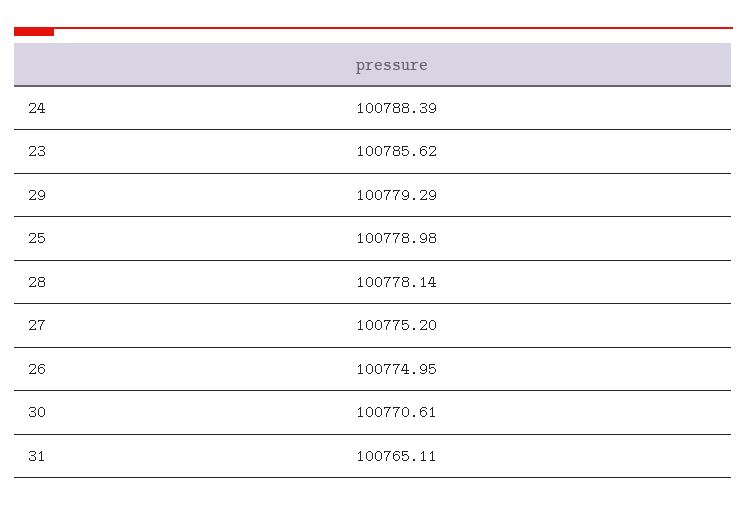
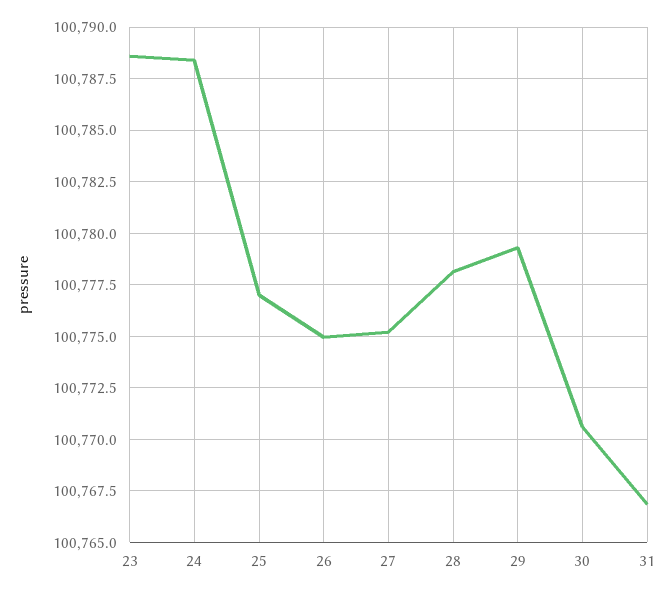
23: 100785.62 -> 100788.5
25: 100778.98 -> 100777
31: 100765.11 -> 100767

